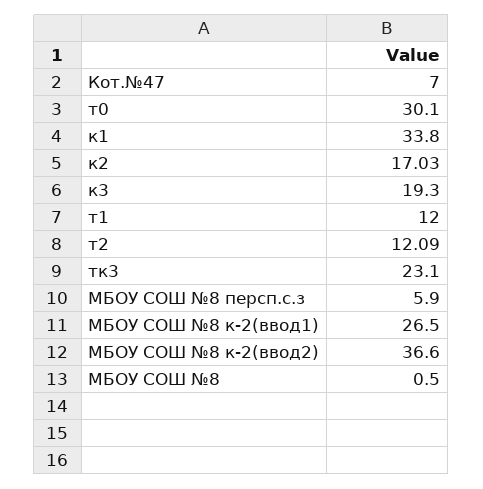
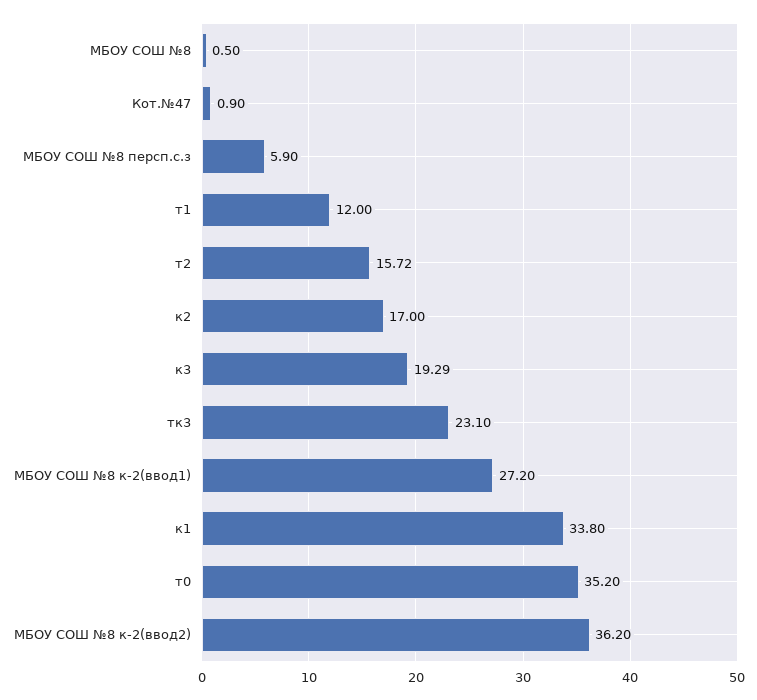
Кот.№47: 7 -> 0.9
т0: 30.1 -> 35.2
к2: 17.03 -> 17
к3: 19.3 -> 19.29
т2: 12.09 -> 15.72
МБОУ СОШ №8 к-2(ввод1): 26.5 -> 27.2
МБОУ СОШ №8 к-2(ввод2): 36.6 -> 36.2

